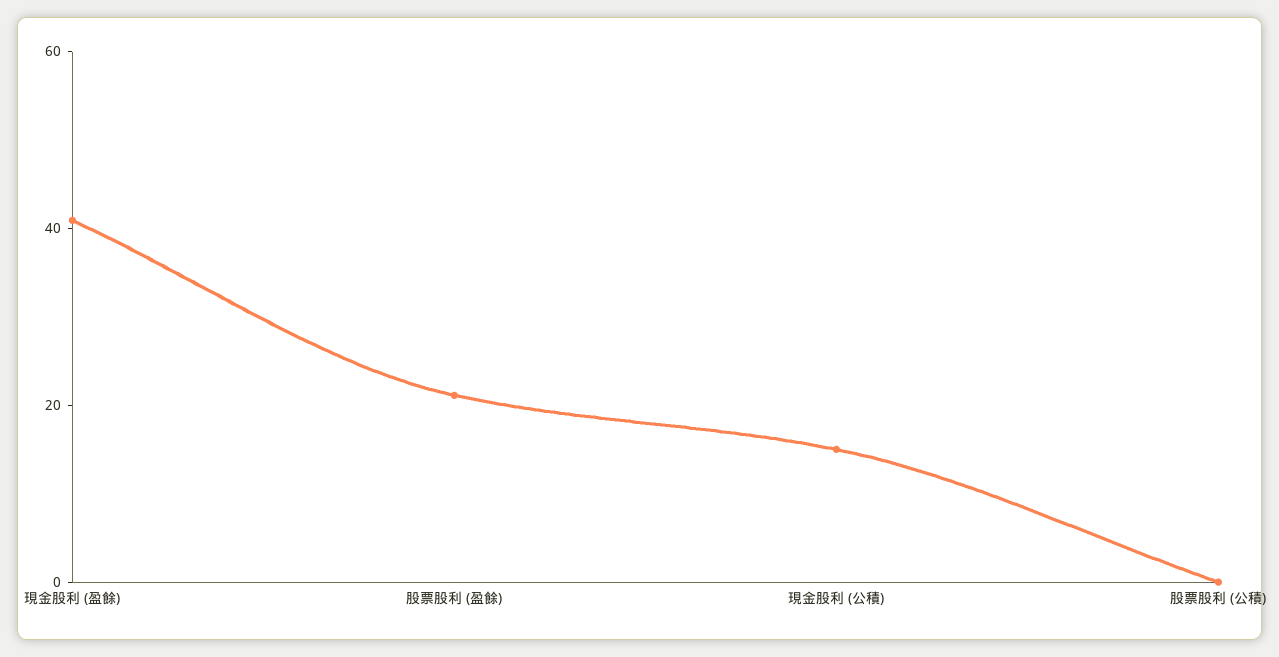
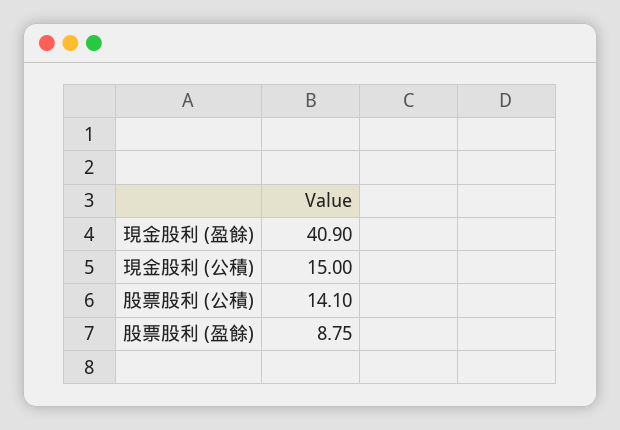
股票股利 (盈餘): 20 -> 8.75
股票股利 (公積): 0 -> 14.1

